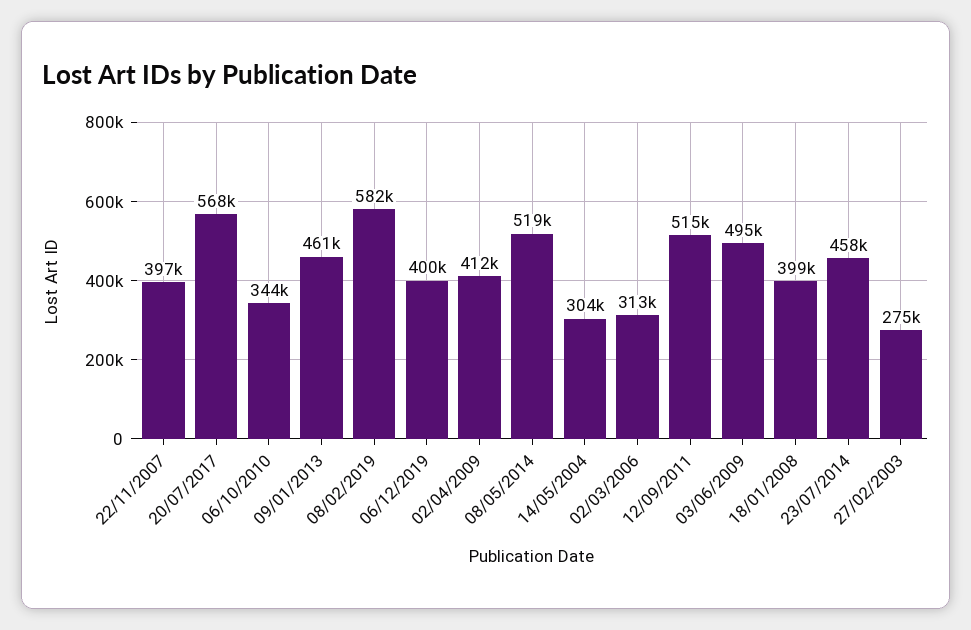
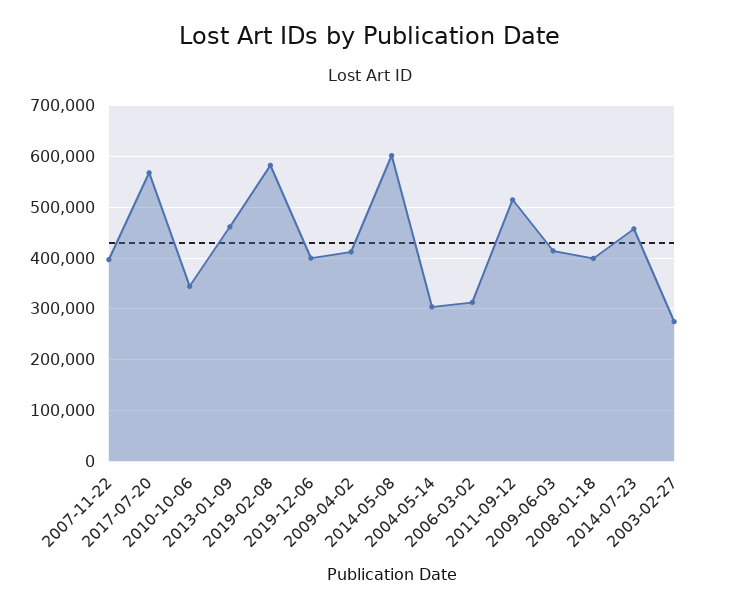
08/05/2014: 519000 -> 600000
03/06/2009: 495000 -> 420000

